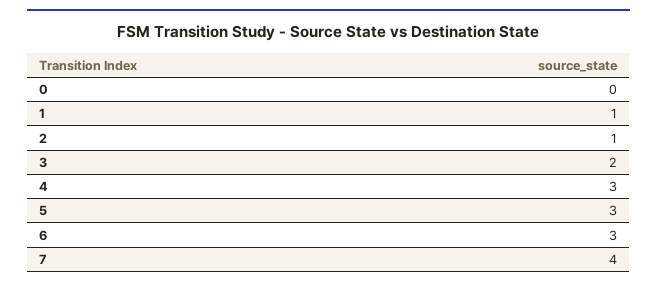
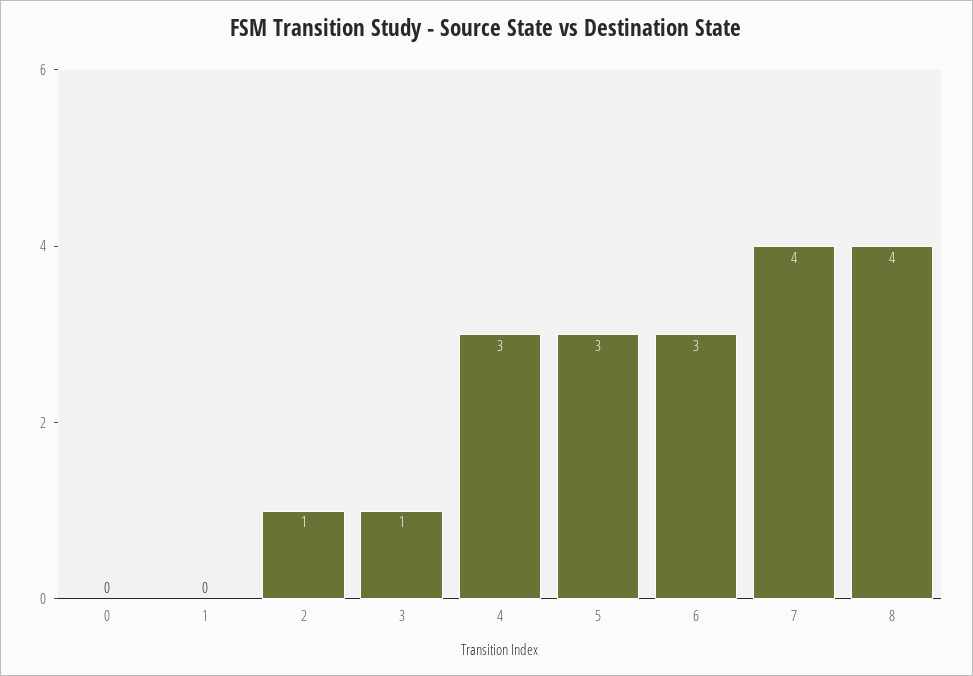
1: 1 -> 0
3: 2 -> 1
8: none -> 4

